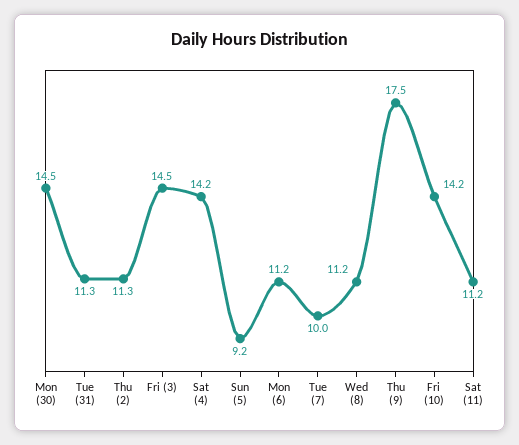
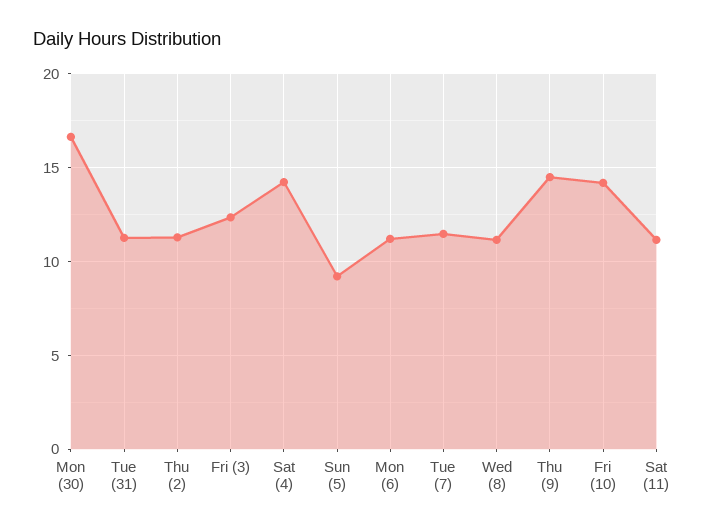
Mon (30): 14.5 -> 16.5
Fri (3): 14.5 -> 12.5
Tue (7): 10 -> 11.5
Thu (9): 17.5 -> 14.5

